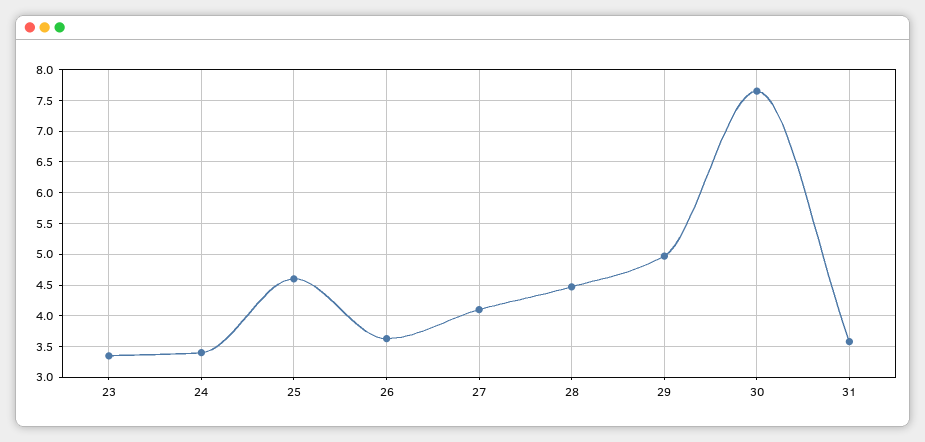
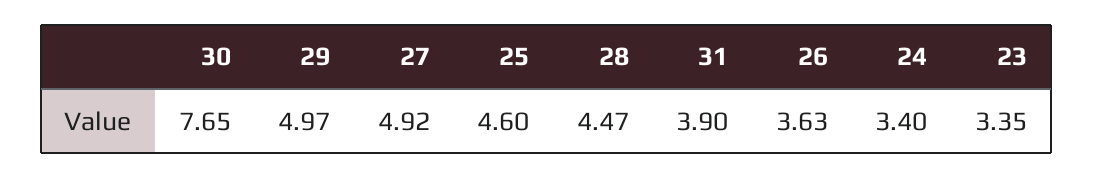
27: 4.1 -> 4.92
31: 3.6 -> 3.9

